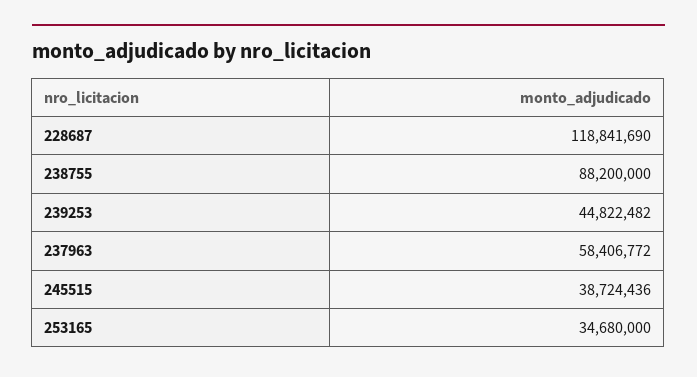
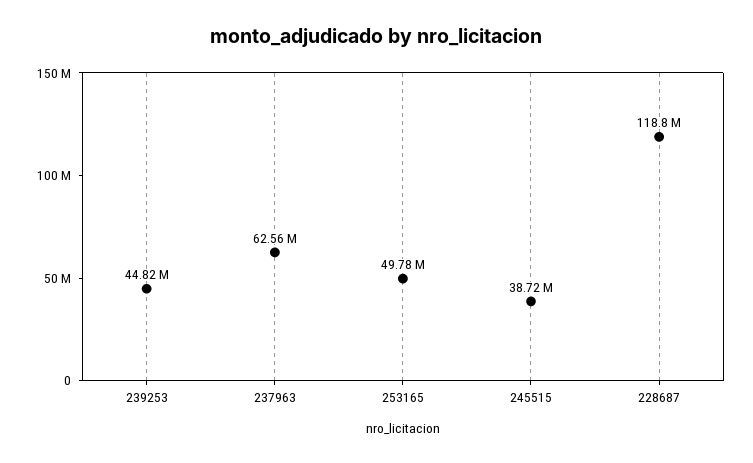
238755: 88200000 -> none
237963: 58406772 -> 62560000
253165: 34680000 -> 49780000

